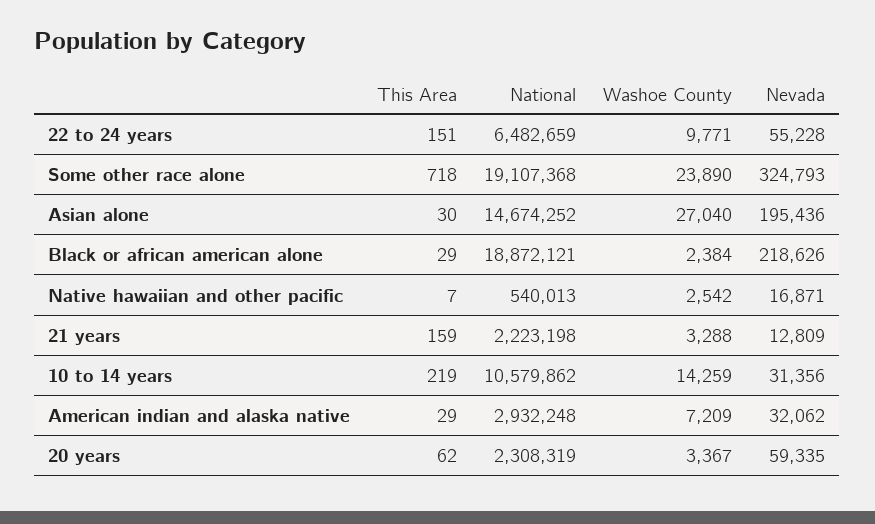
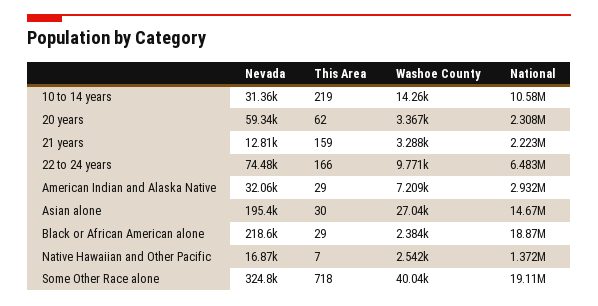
This Area, 22 to 24 years: 151 -> 166
Nevada, 22 to 24 years: 55228 -> 74480
Washoe County, Some other race alone: 23890 -> 40040
National, Native hawaiian and other pacific: 540013 -> 1372000

